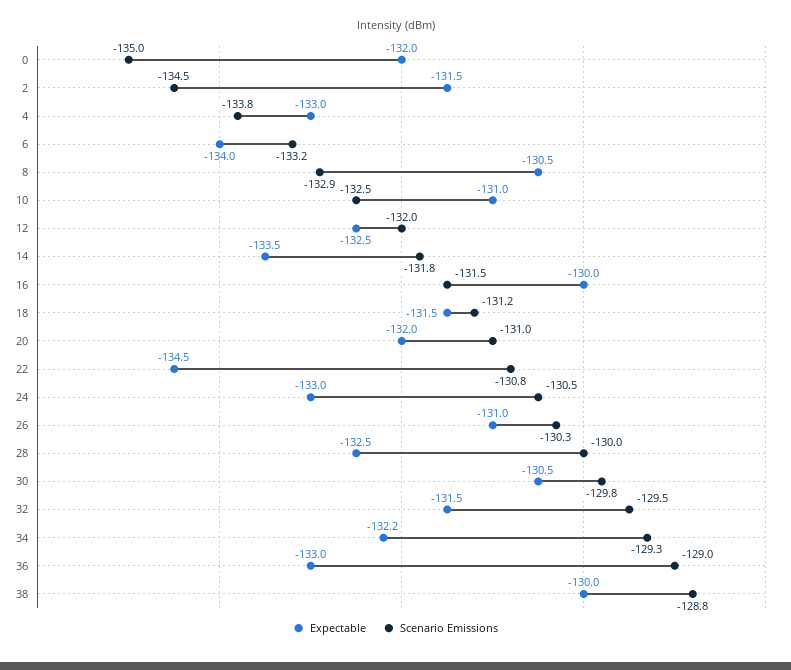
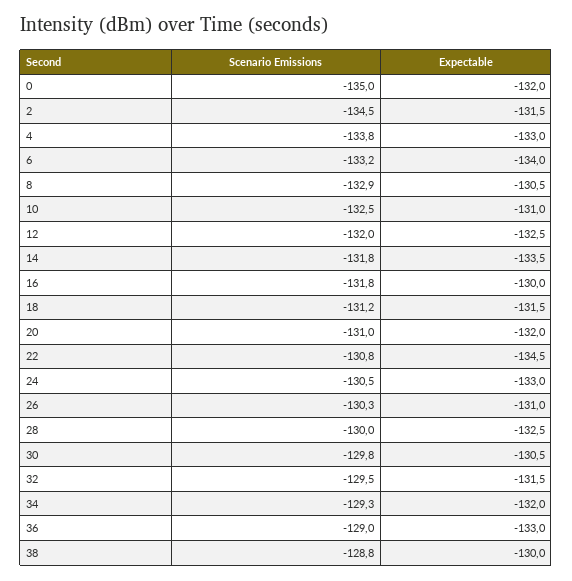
Scenario Emissions, 16: -131.5 -> -131.8
Expectable, 34: -132.2 -> -132

